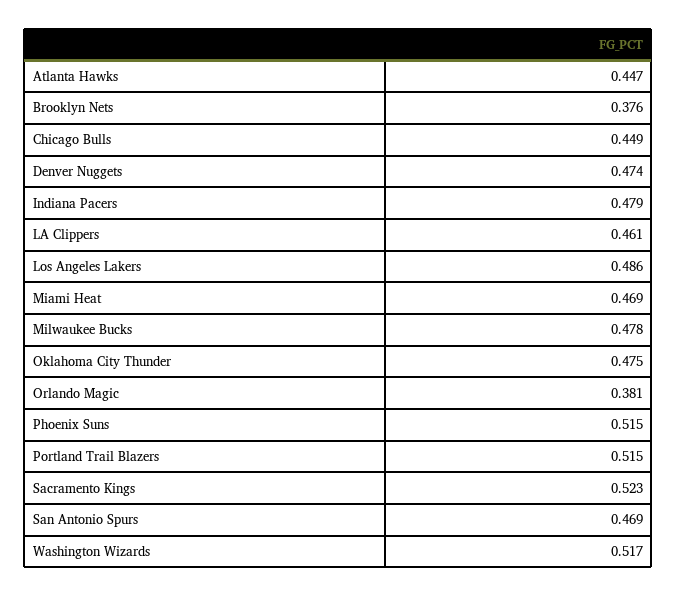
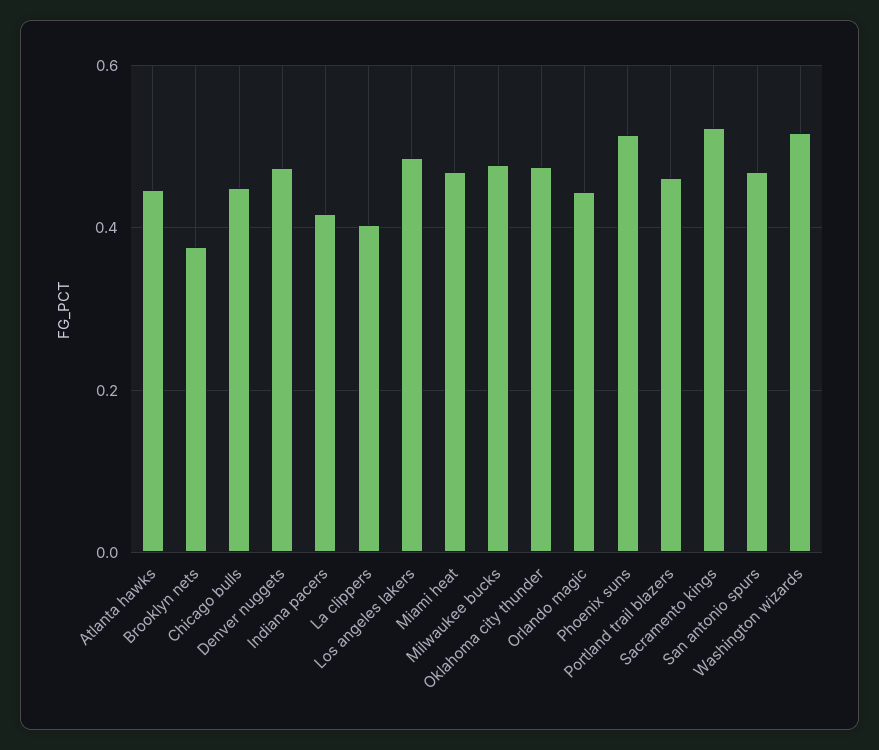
Indiana Pacers: 0.479 -> 0.42
LA Clippers: 0.461 -> 0.4
Orlando Magic: 0.381 -> 0.44
Portland Trail Blazers: 0.515 -> 0.46

